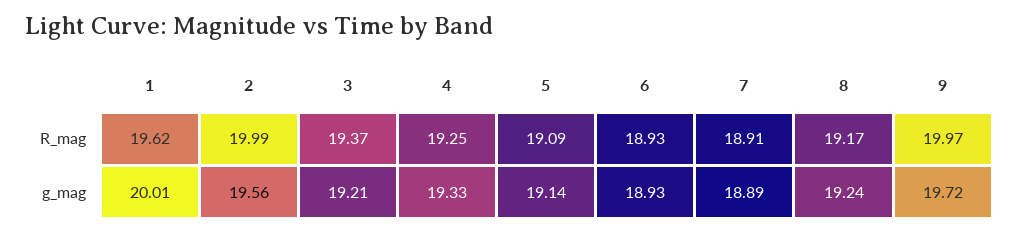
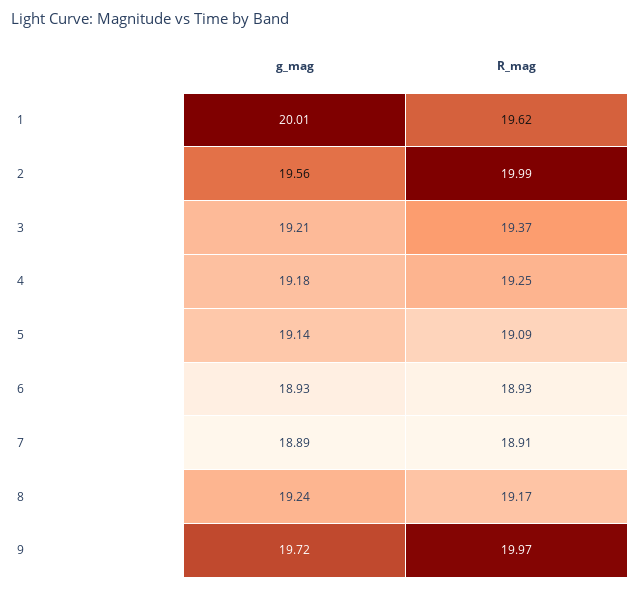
4, g_mag: 19.33 -> 19.18

